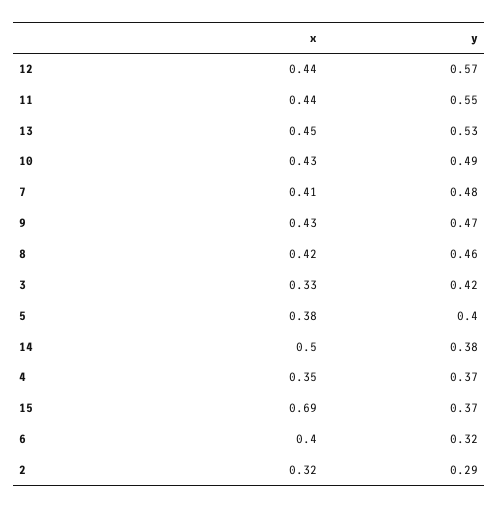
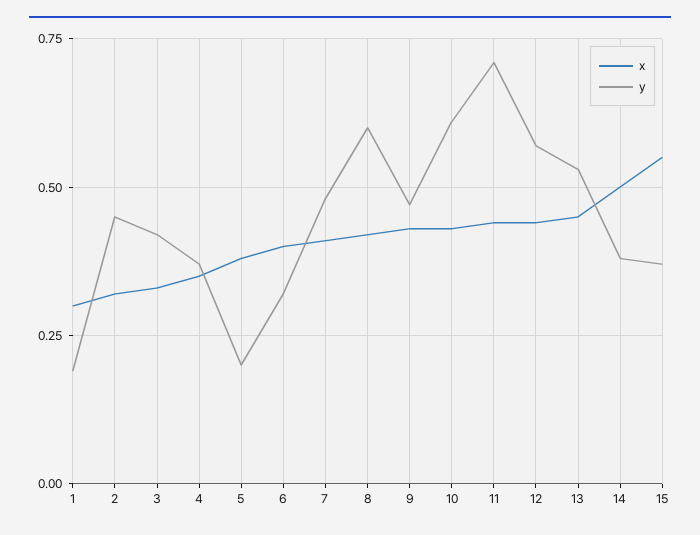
y, 11: 0.55 -> 0.7
y, 10: 0.49 -> 0.6
y, 8: 0.46 -> 0.6
y, 5: 0.4 -> 0.2
x, 15: 0.69 -> 0.55
y, 2: 0.29 -> 0.45
x, 1: none -> 0.3
y, 1: none -> 0.2

